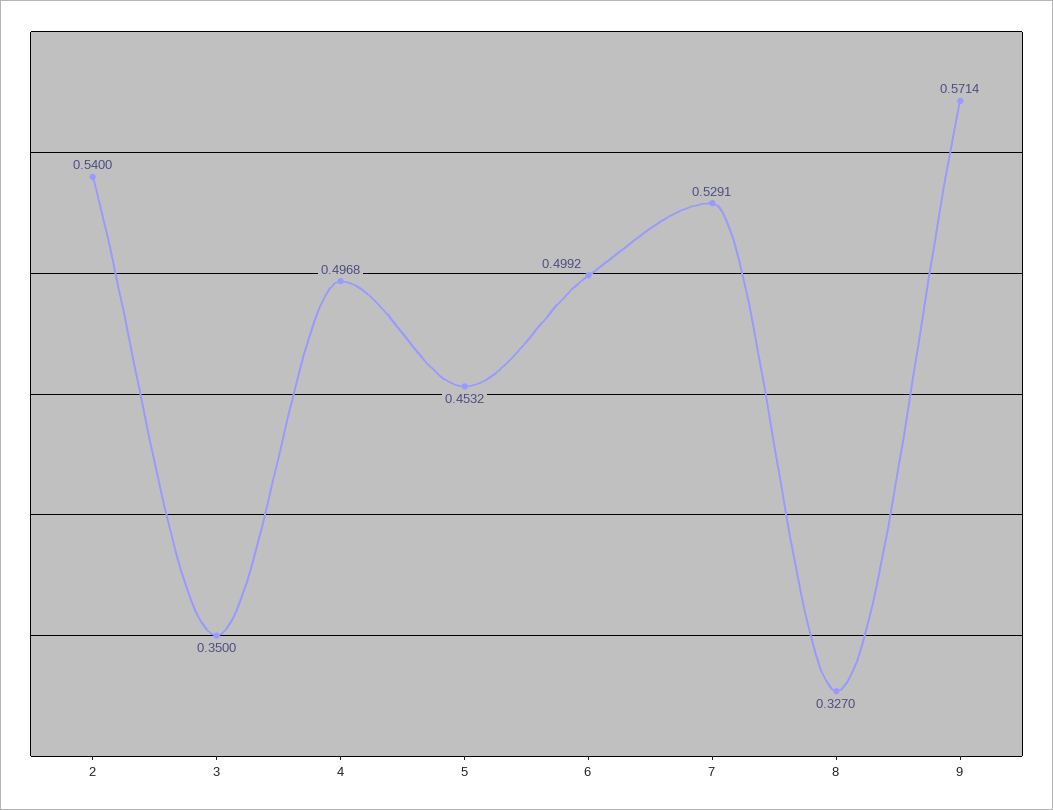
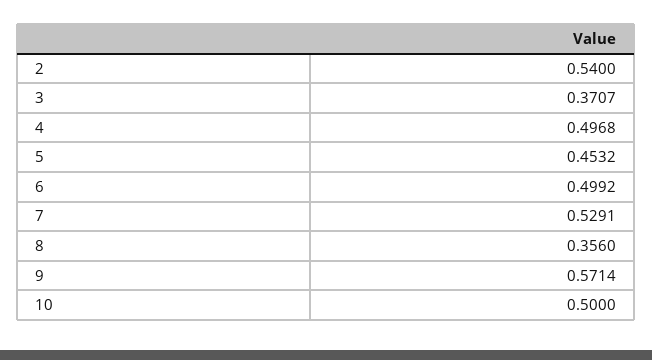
3: 0.35 -> 0.3707
8: 0.327 -> 0.356
10: none -> 0.5

